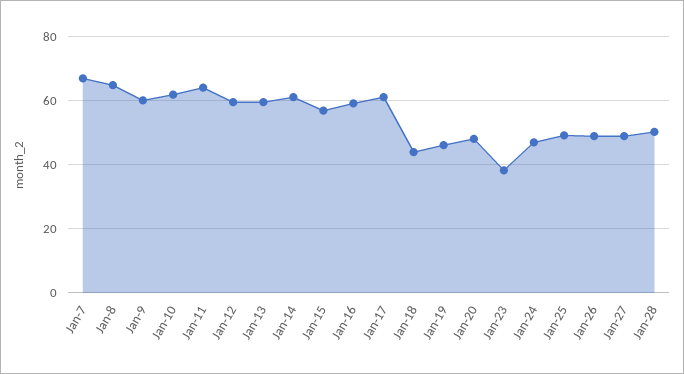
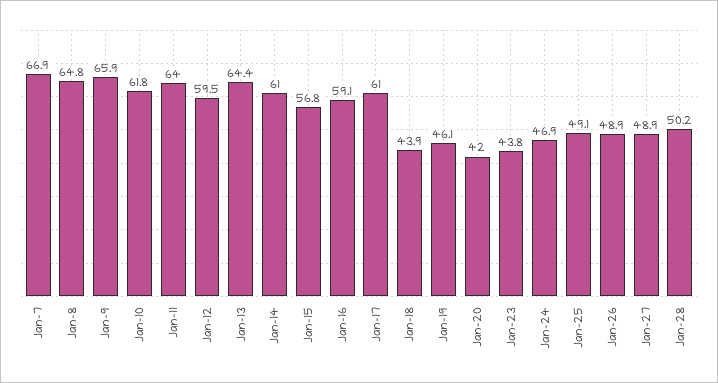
Jan-9: 60 -> 65.9
Jan-13: 60 -> 64.4
Jan-20: 48 -> 42
Jan-23: 38 -> 43.8

